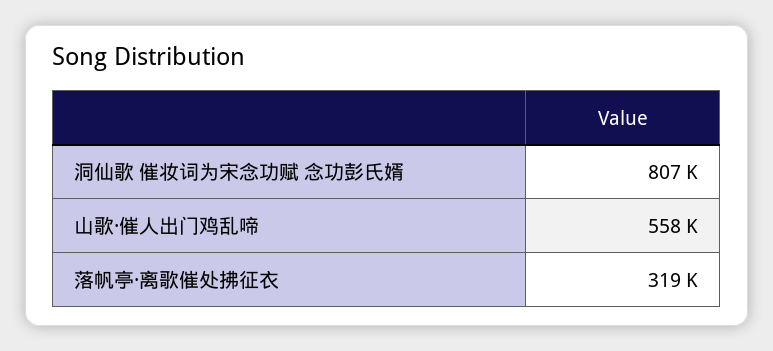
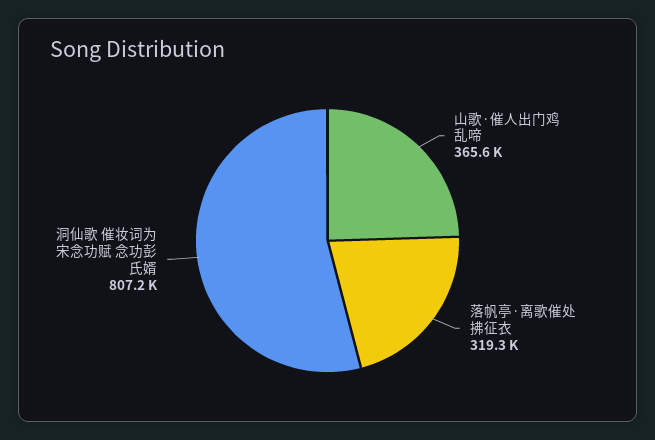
山歌·催人出门鸡乱啼: 558000 -> 365600

